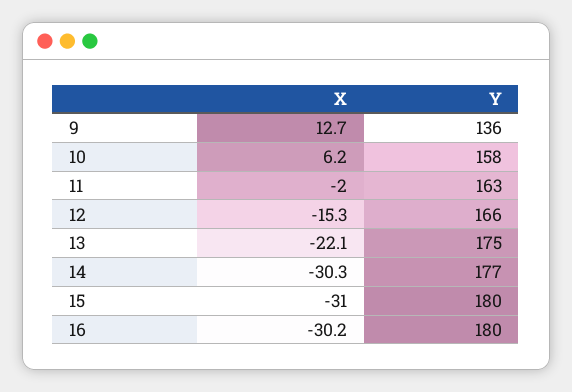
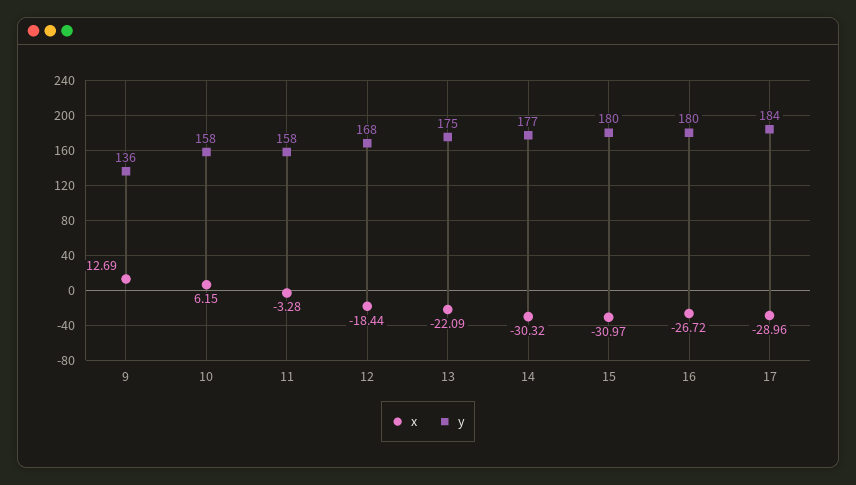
X, 11: -2 -> -3.28
Y, 11: 163 -> 158
X, 12: -15.3 -> -18.44
Y, 12: 166 -> 168
X, 16: -30.2 -> -26.72
X, 17: none -> -28.96
Y, 17: none -> 184

